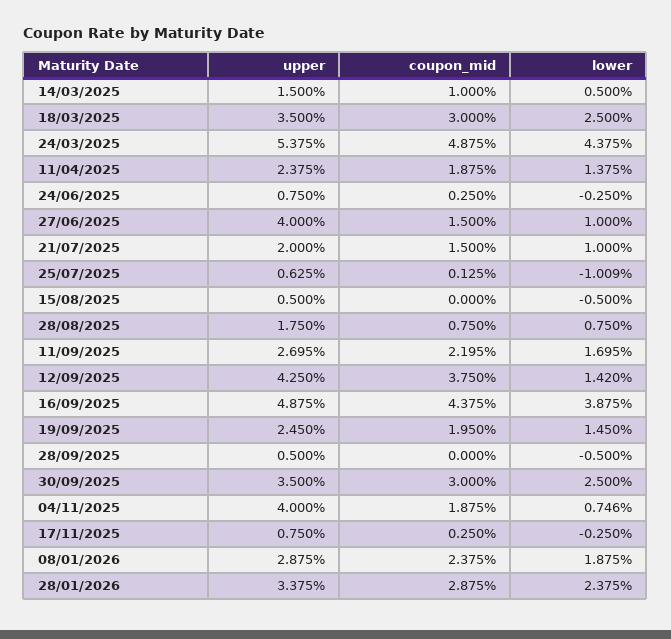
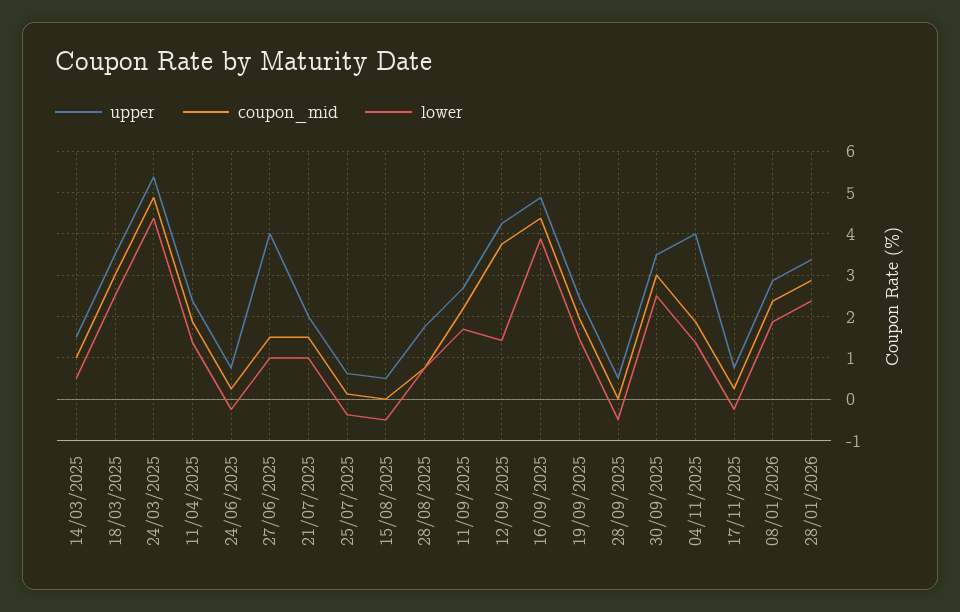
lower, 25/07/2025: -1.009 -> -0.4
lower, 04/11/2025: 0.746 -> 1.4

